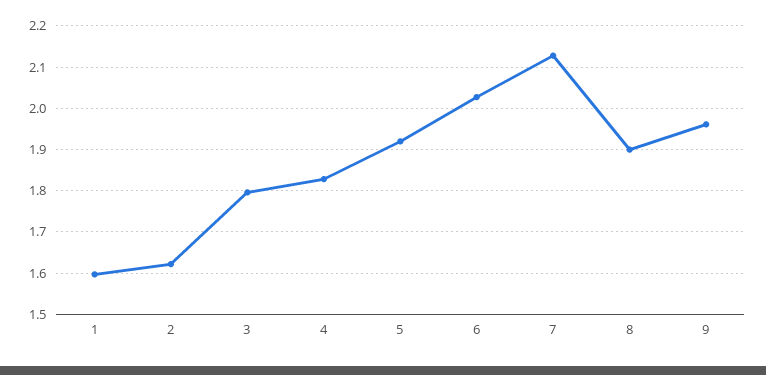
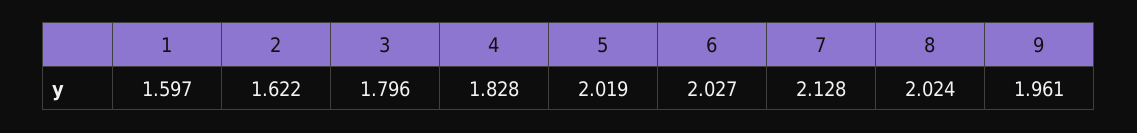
5: 1.92 -> 2.019
8: 1.9 -> 2.024

